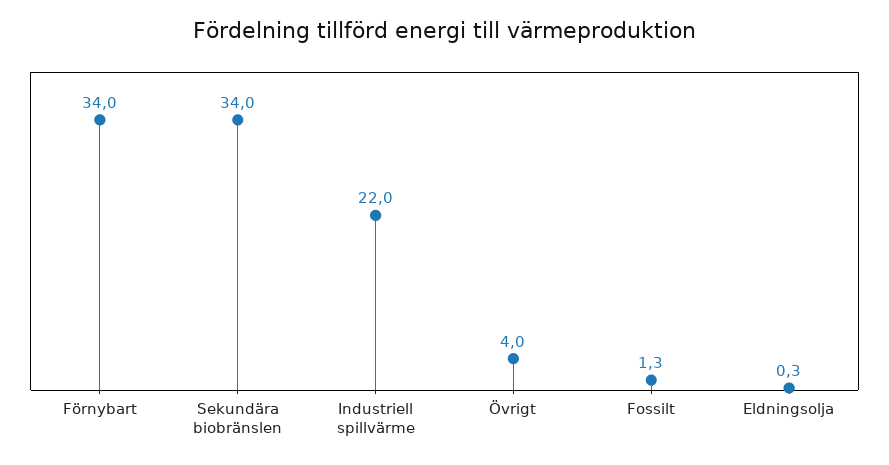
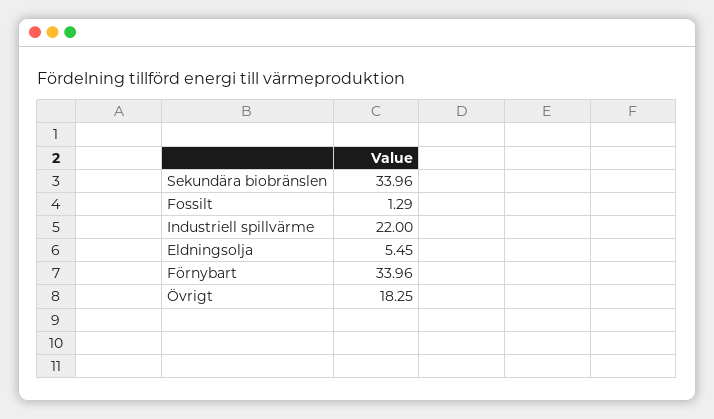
Övrigt: 4 -> 18.25
Eldningsolja: 0.3 -> 5.45

